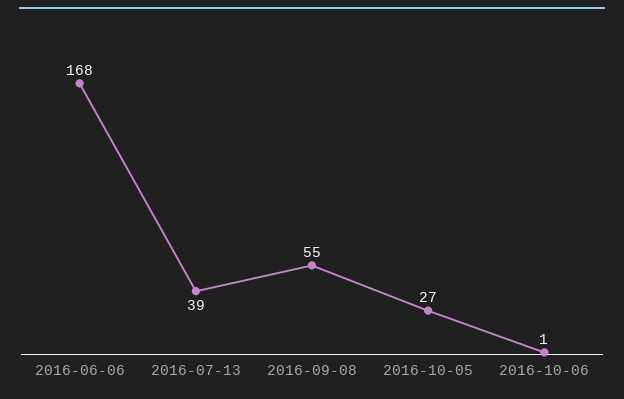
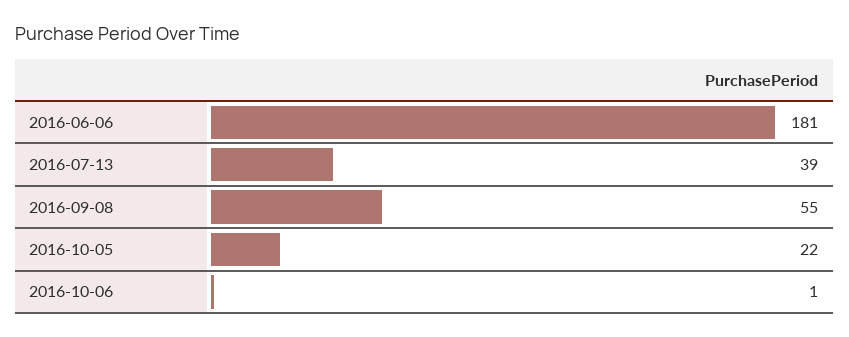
2016-06-06: 168 -> 181
2016-10-05: 27 -> 22

